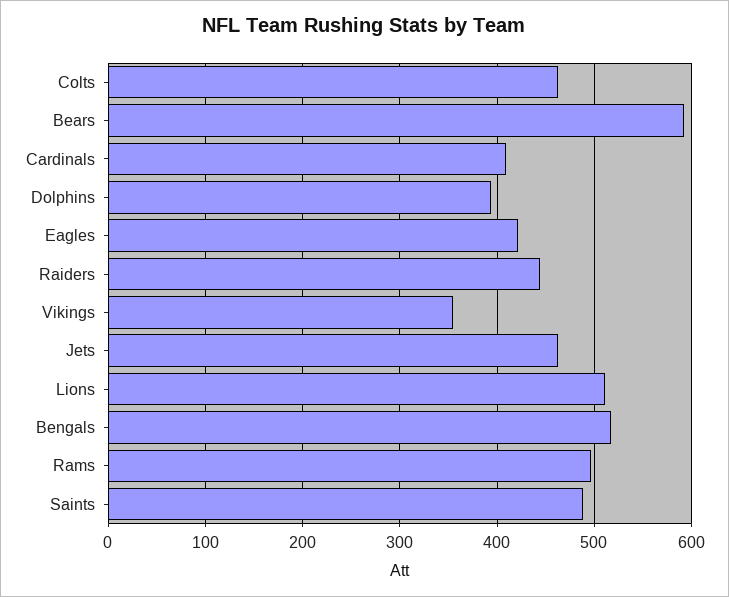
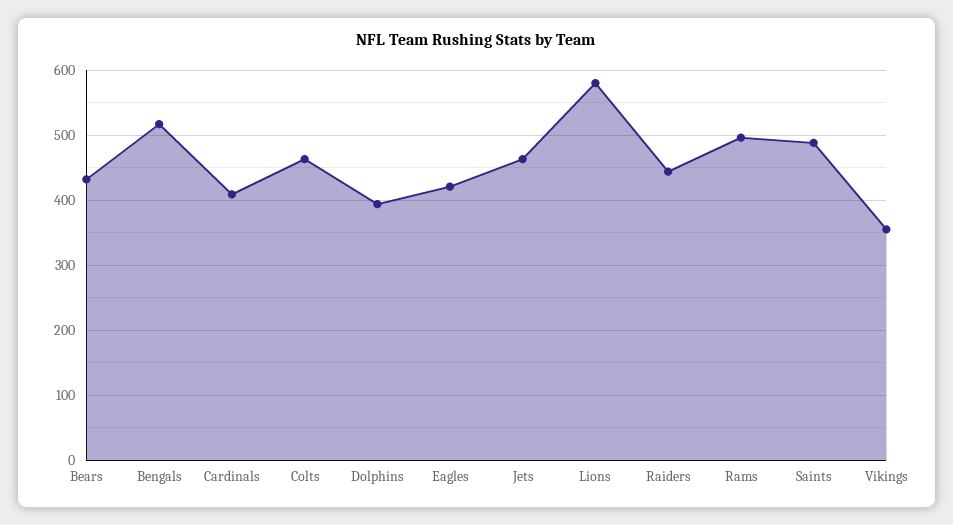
Bears: 590 -> 430
Lions: 510 -> 580

